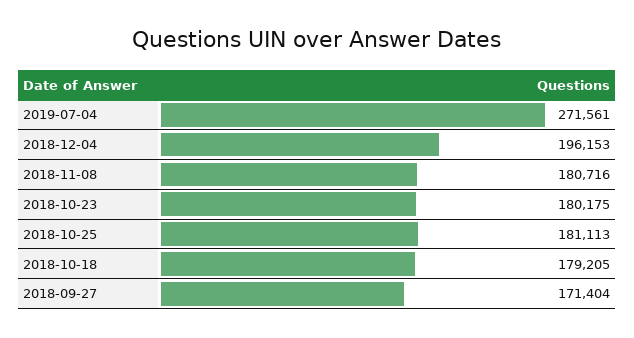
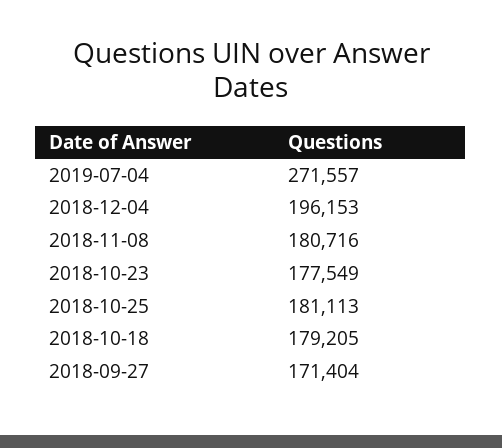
2019-07-04: 271561 -> 271557
2018-10-23: 180175 -> 177549

